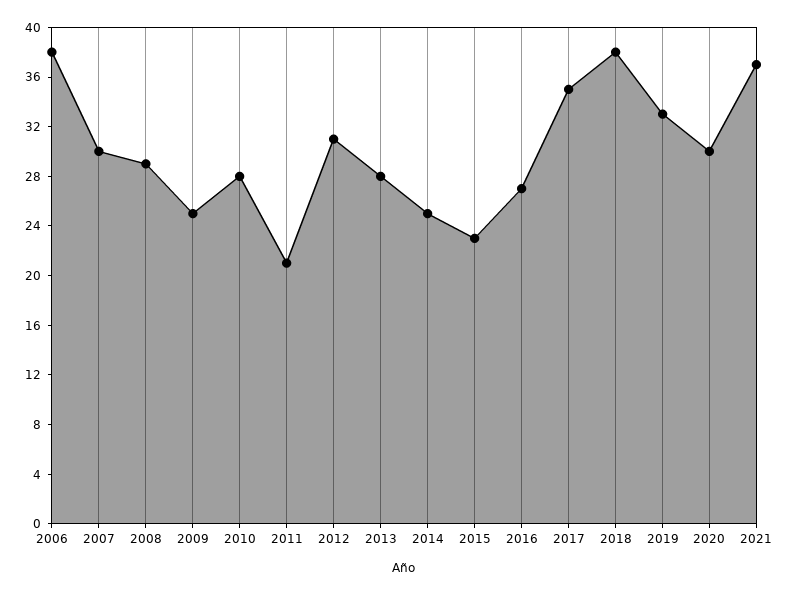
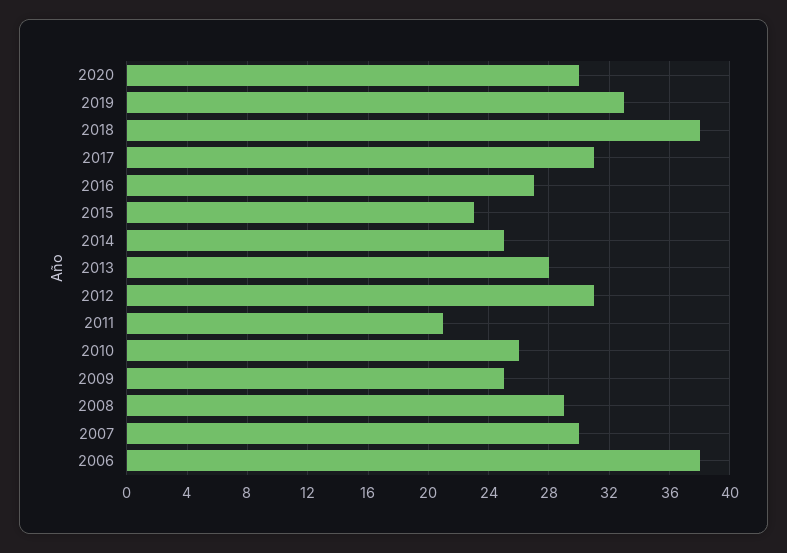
2010: 28 -> 26
2017: 35 -> 31
2021: 37 -> none

